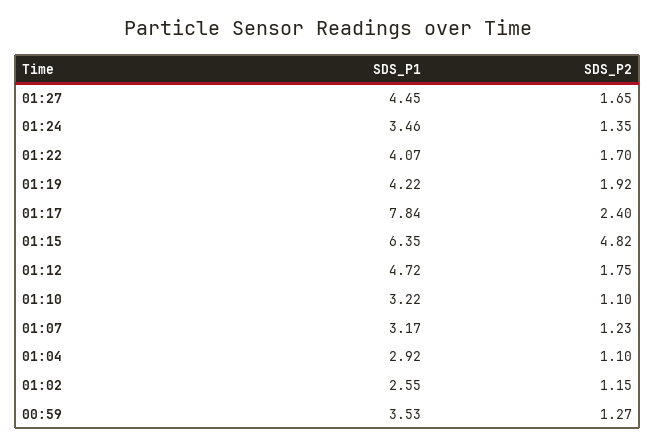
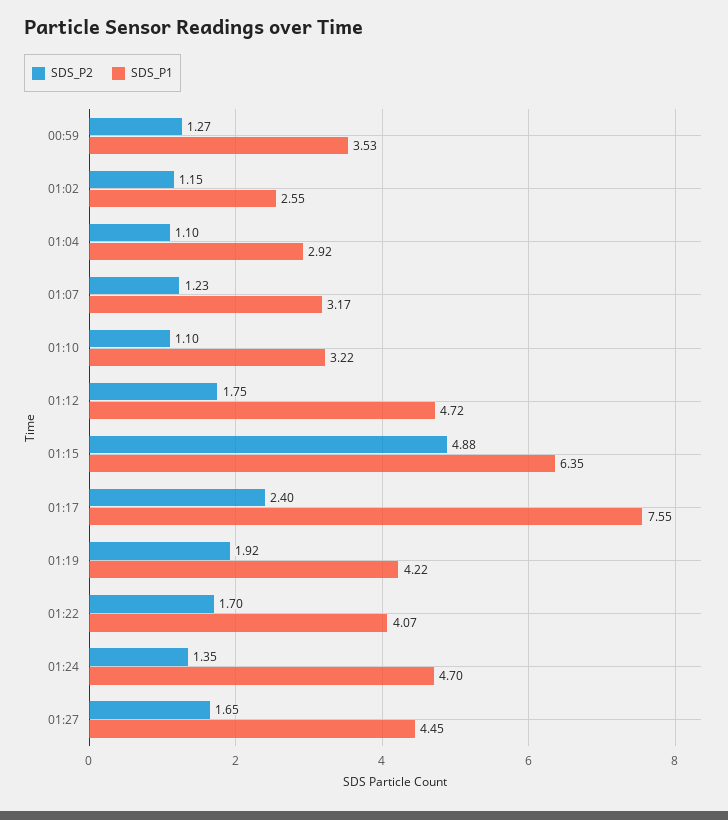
SDS_P1, 01:24: 3.46 -> 4.7
SDS_P1, 01:17: 7.84 -> 7.55
SDS_P2, 01:15: 4.82 -> 4.88

